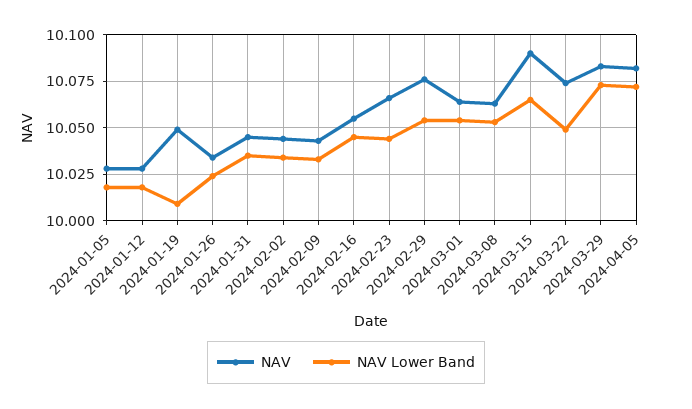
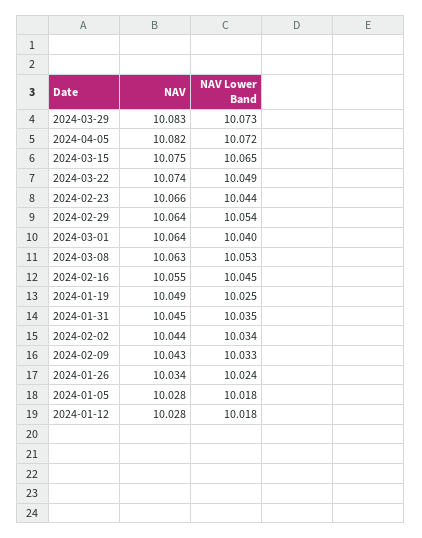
NAV Lower Band, 2024-01-19: 10.01 -> 10.025
NAV, 2024-02-29: 10.075 -> 10.064
NAV Lower Band, 2024-03-01: 10.055 -> 10.04
NAV, 2024-03-15: 10.09 -> 10.075

